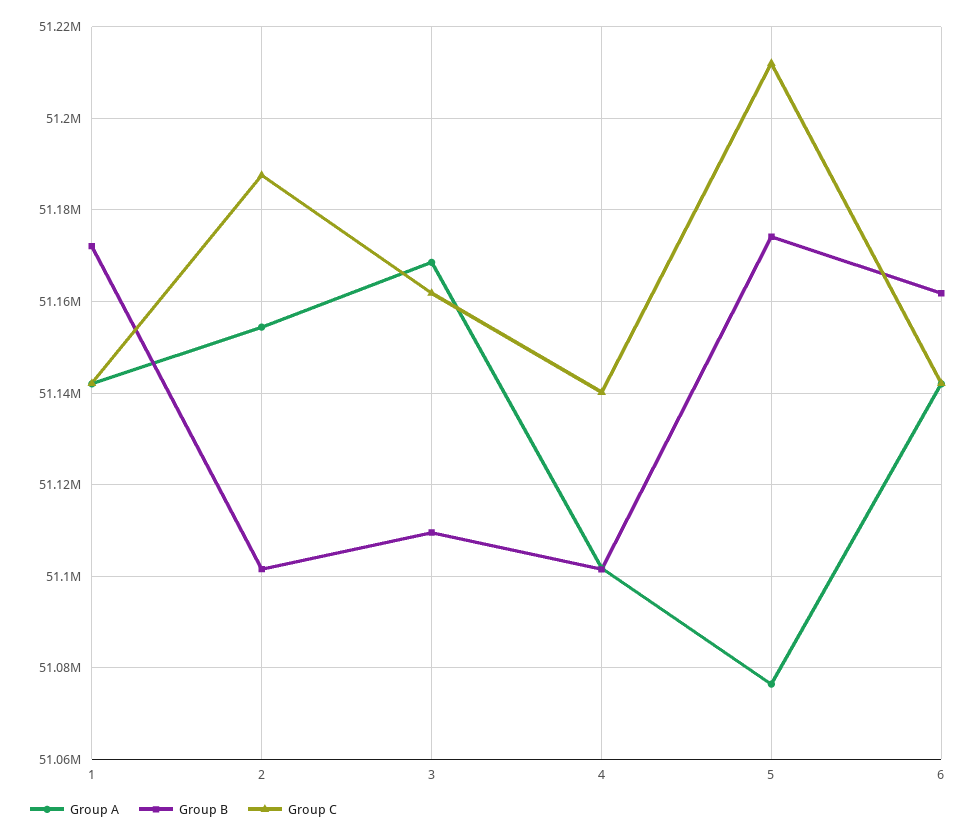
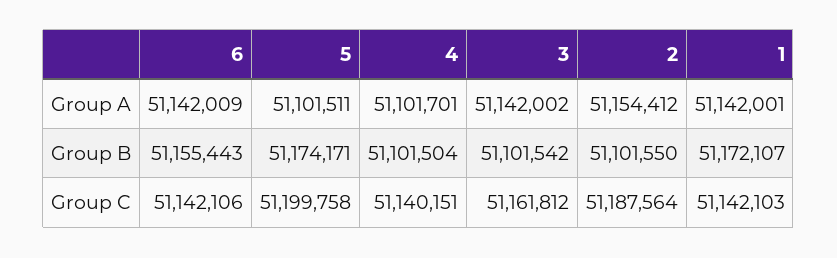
Group A, 3: 51168000 -> 51142002
Group B, 3: 51110000 -> 51101542
Group A, 5: 51076000 -> 51101511
Group C, 5: 51212000 -> 51199758
Group B, 6: 51162000 -> 51155443

